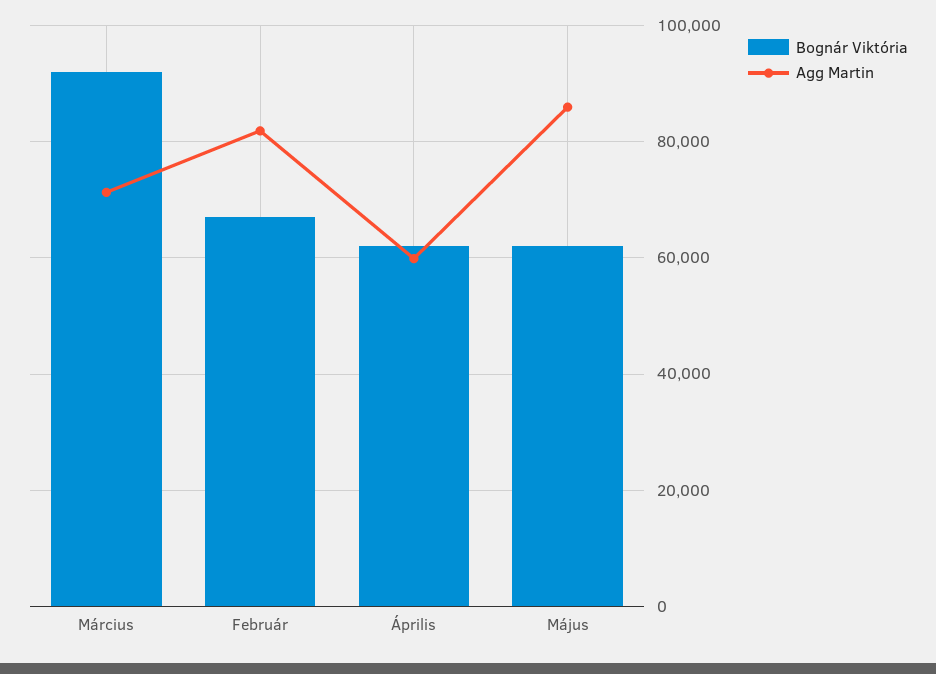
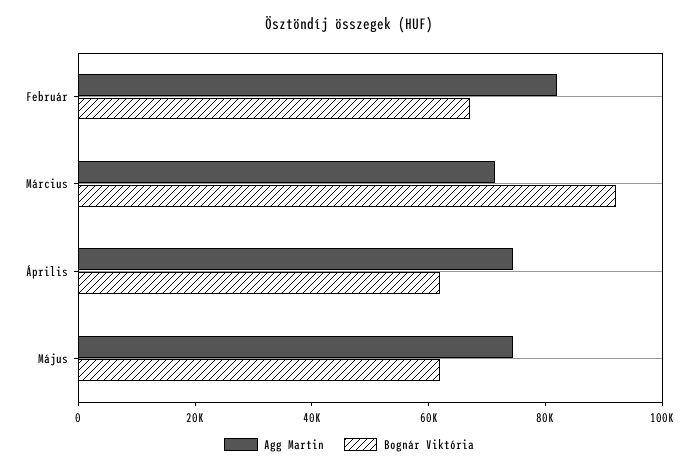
Agg Martin, Április: 60000 -> 75000
Agg Martin, Május: 86000 -> 75000

